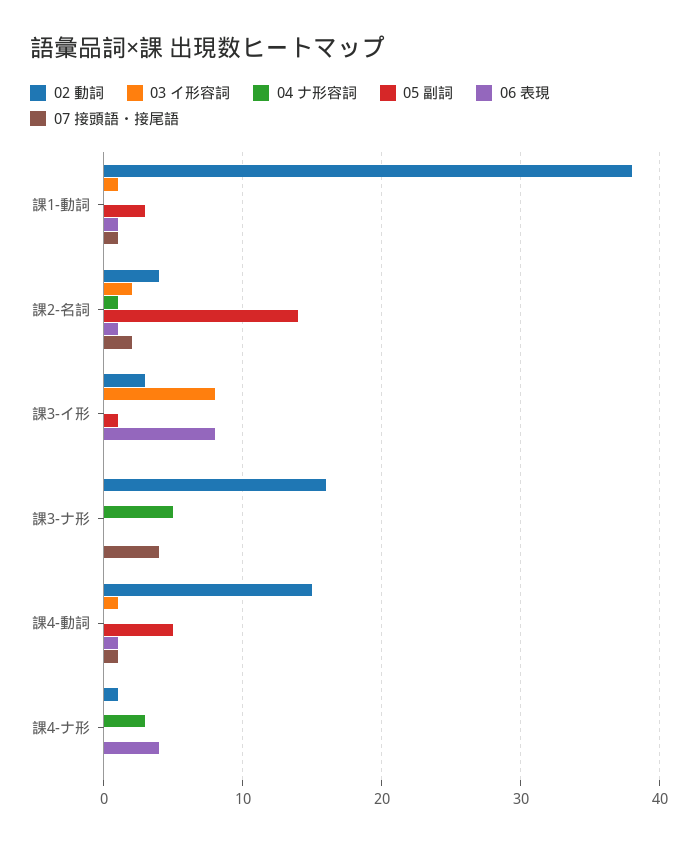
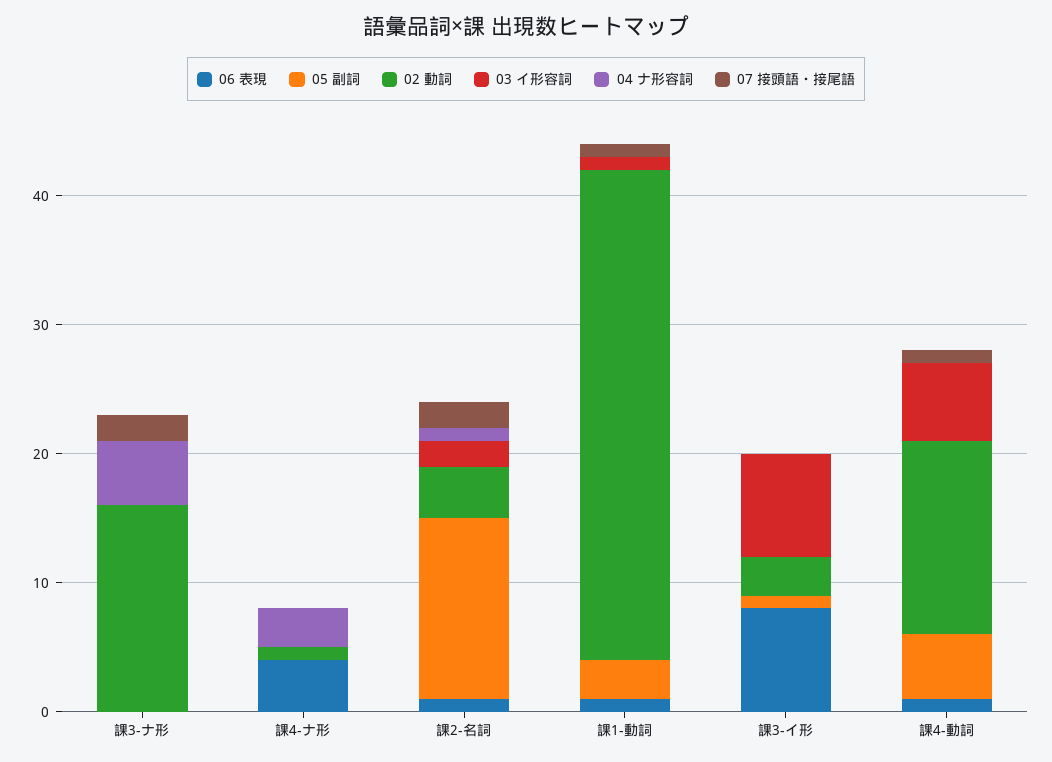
07 接頭語・接尾語, 課3-ナ形: 4 -> 2
03 イ形容詞, 課4-動詞: 1 -> 6

